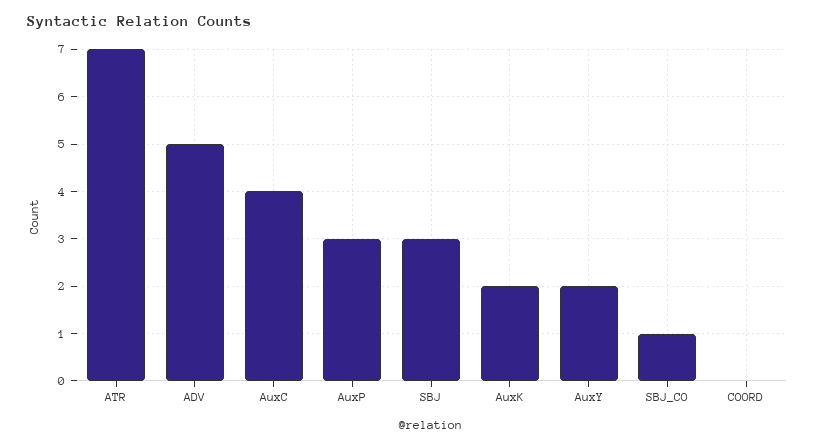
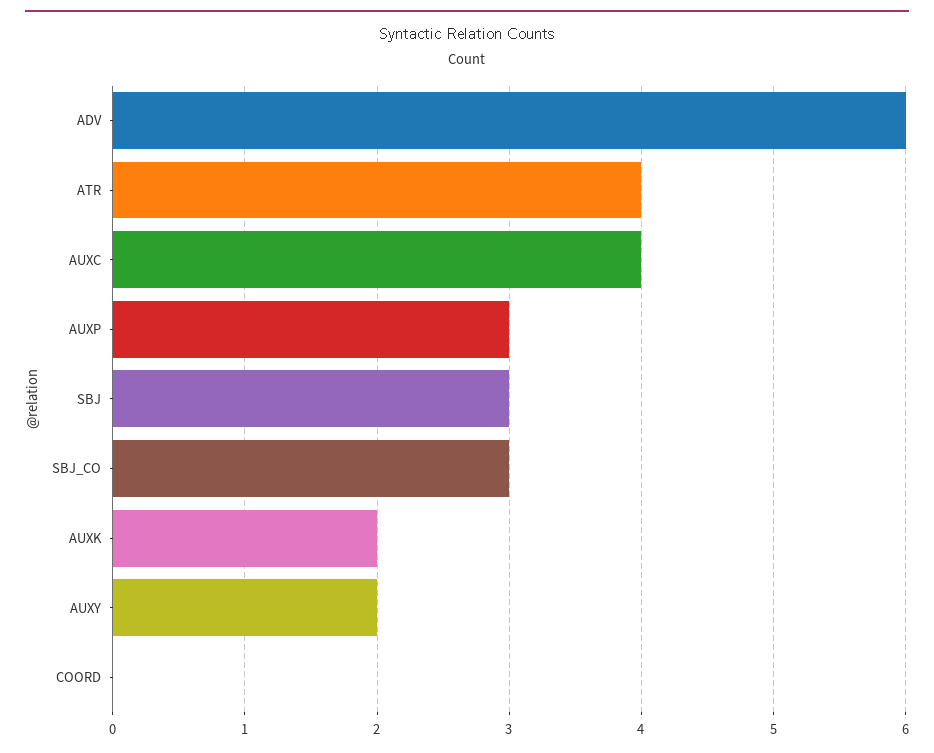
ATR: 7 -> 4
ADV: 5 -> 6
SBJ_CO: 1 -> 3

